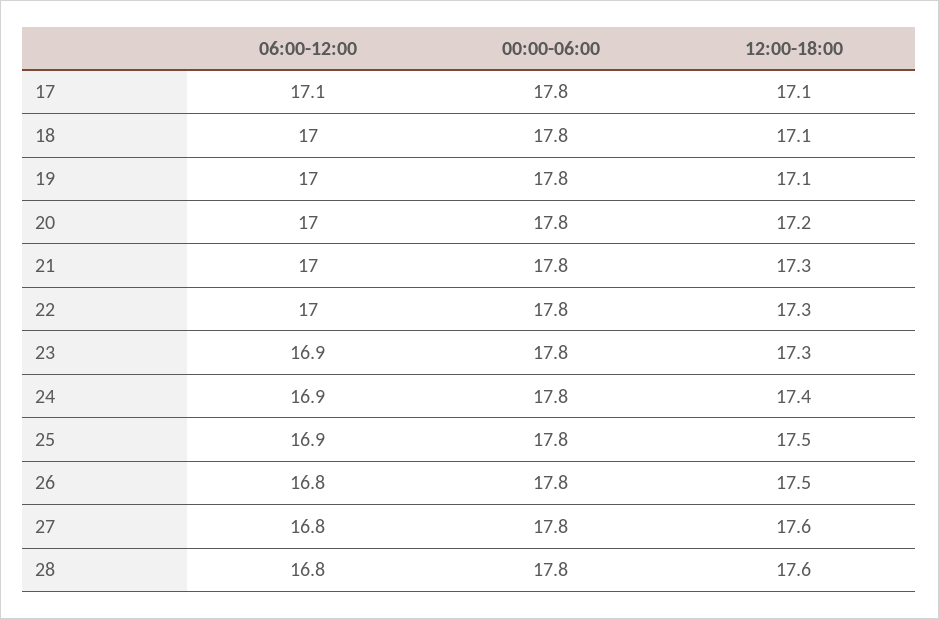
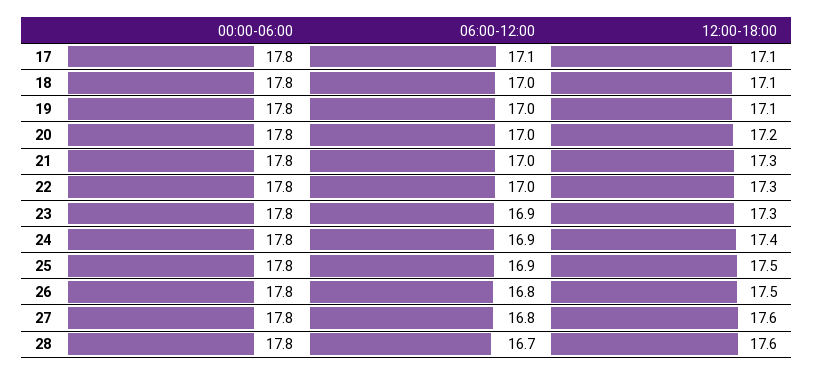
06:00-12:00, 28: 16.8 -> 16.7

